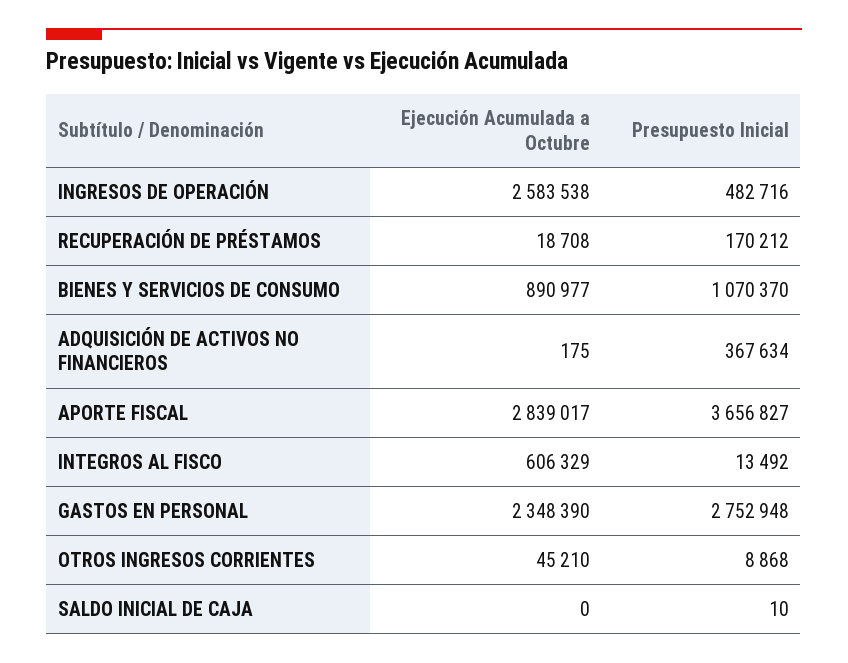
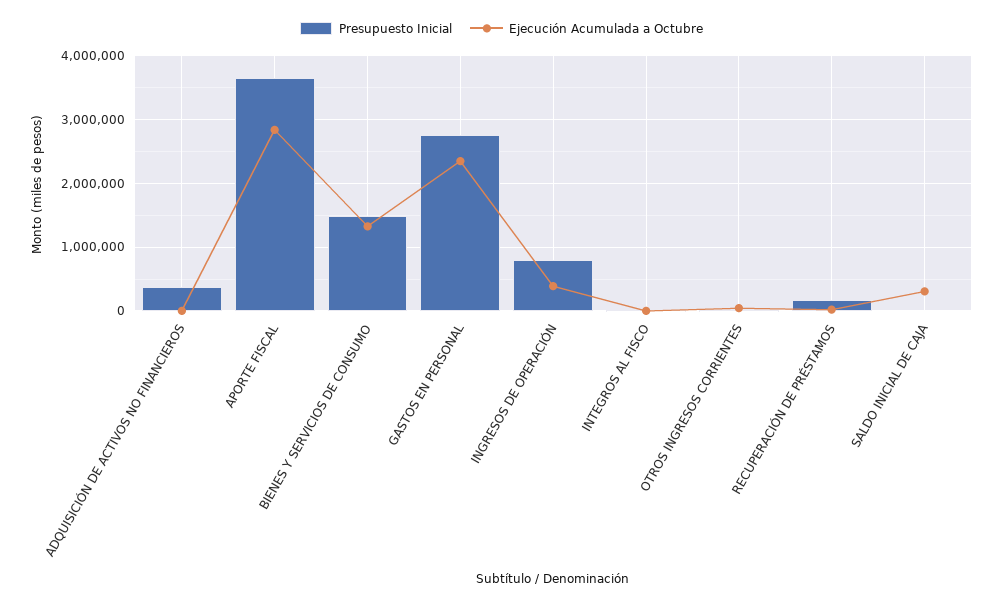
Ejecución Acumulada a Octubre, INGRESOS DE OPERACIÓN: 2583538 -> 400000
Presupuesto Inicial, INGRESOS DE OPERACIÓN: 482716 -> 800000
Ejecución Acumulada a Octubre, BIENES Y SERVICIOS DE CONSUMO: 890977 -> 1300000
Presupuesto Inicial, BIENES Y SERVICIOS DE CONSUMO: 1070370 -> 1500000
Ejecución Acumulada a Octubre, INTEGROS AL FISCO: 606329 -> 0
Ejecución Acumulada a Octubre, SALDO INICIAL DE CAJA: 0 -> 300000

